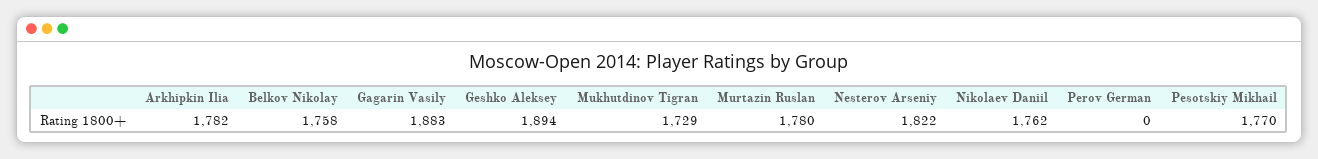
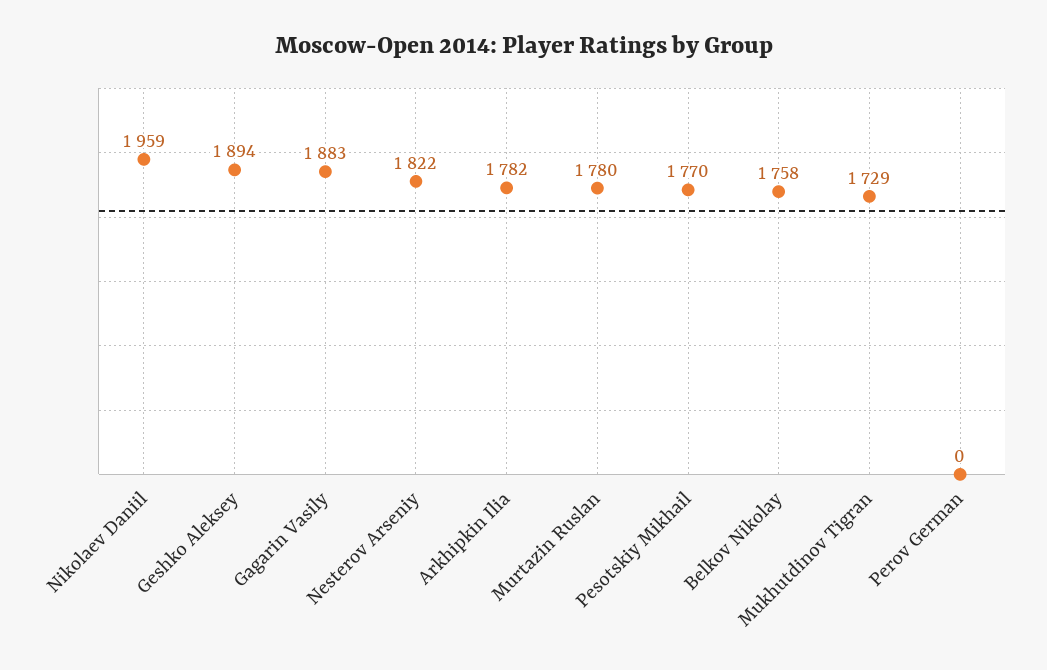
Nikolaev Daniil: 1762 -> 1959

